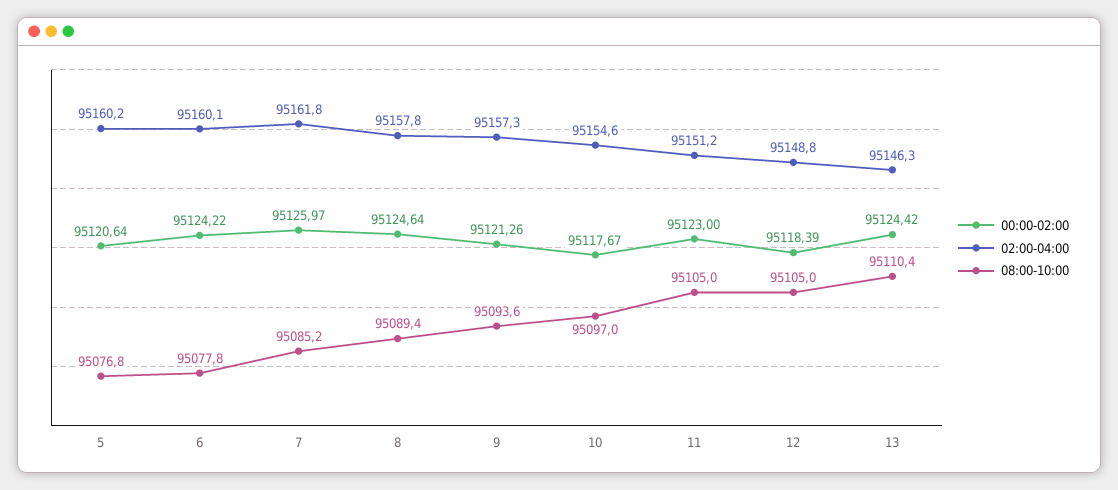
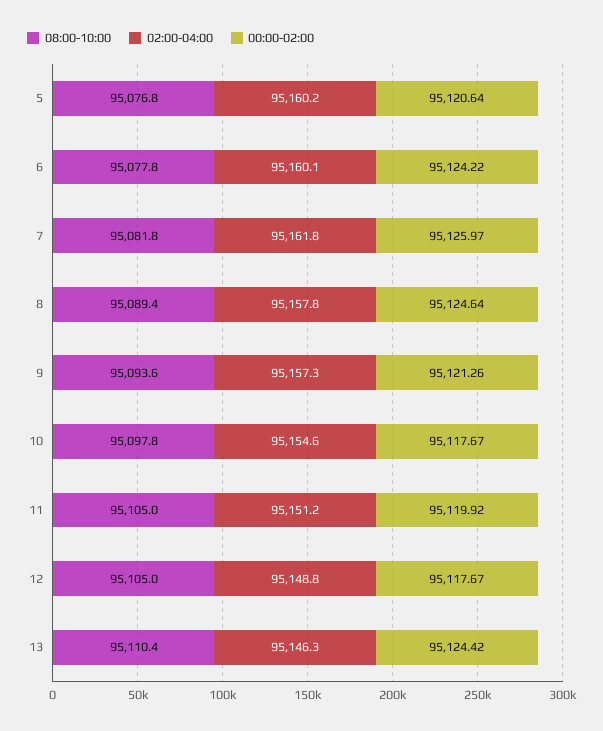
08:00-10:00, 7: 95085.2 -> 95081.8
08:00-10:00, 10: 95097 -> 95097.8
00:00-02:00, 11: 95123 -> 95119.92
00:00-02:00, 12: 95118.39 -> 95117.67

